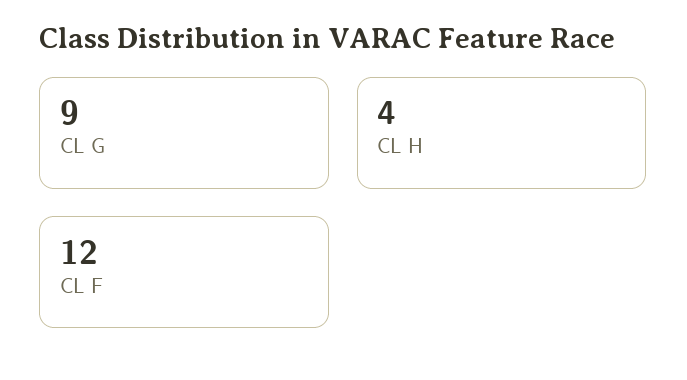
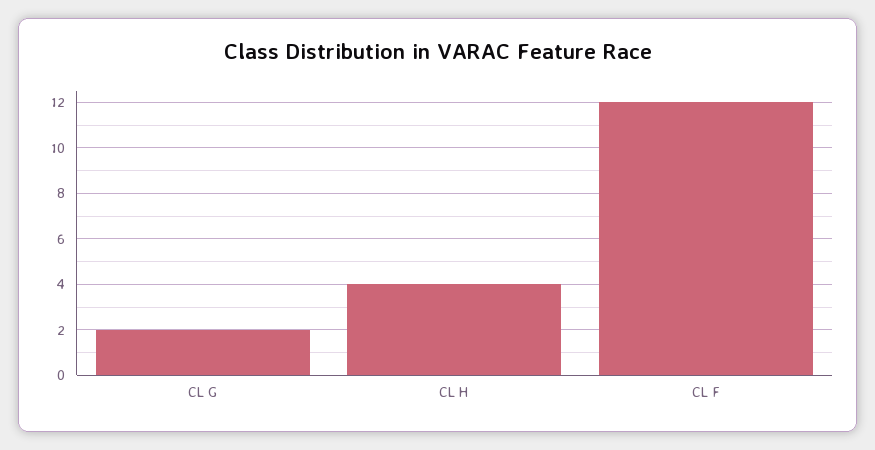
CL G: 9 -> 2

